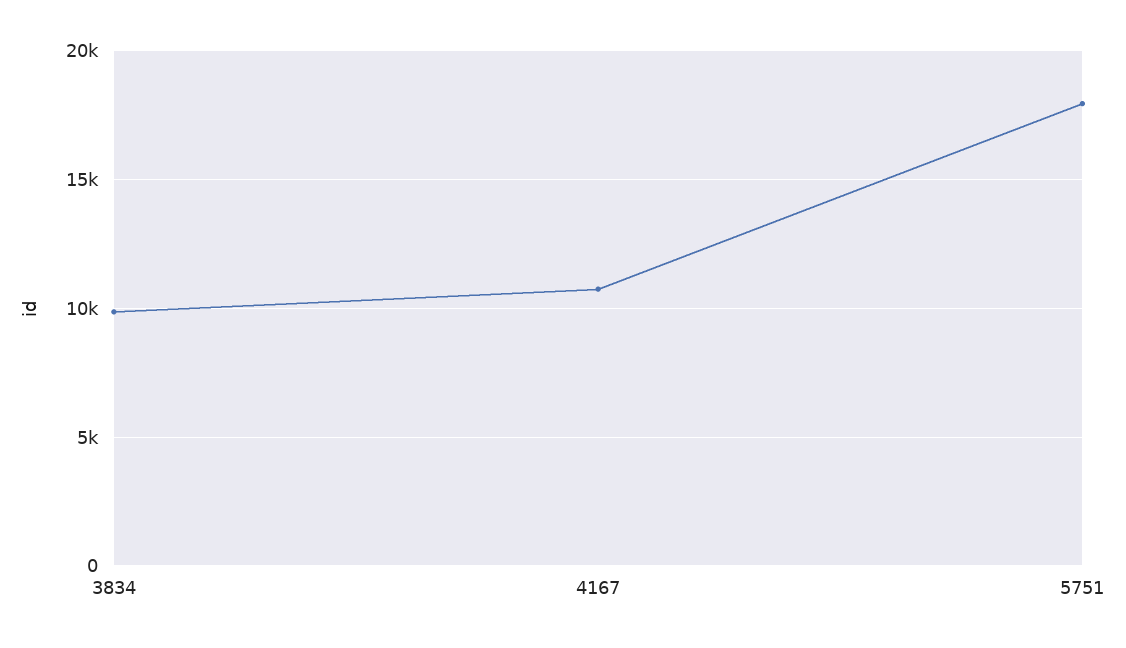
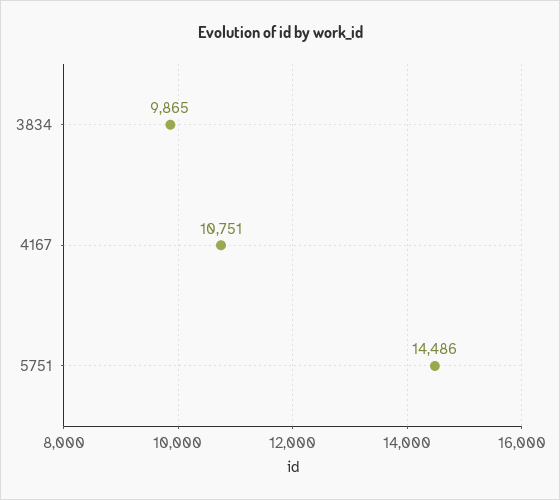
5751: 18000 -> 14486

